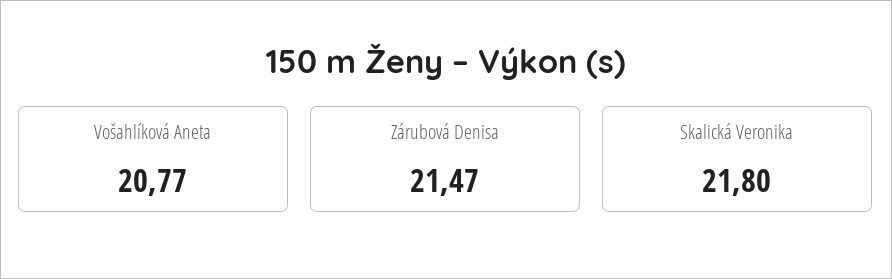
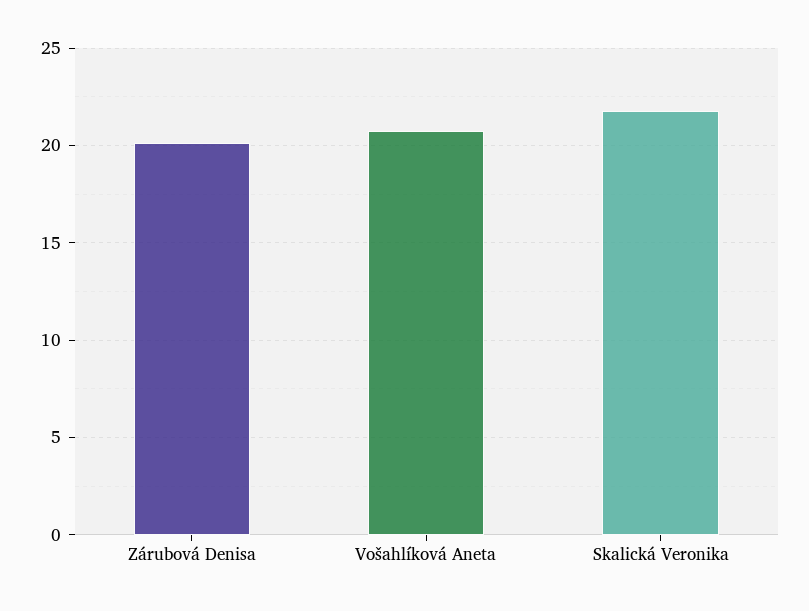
Zárubová Denisa: 21.47 -> 20

